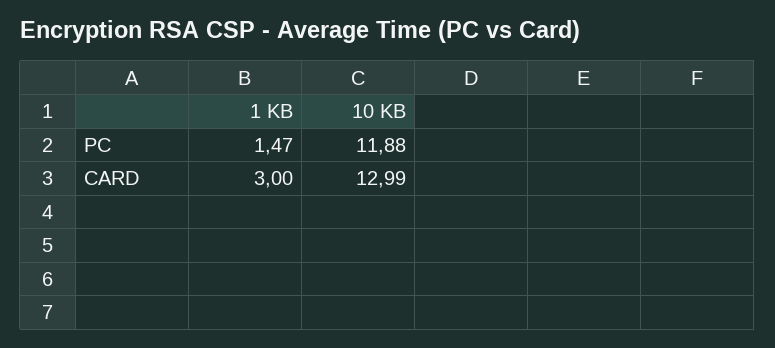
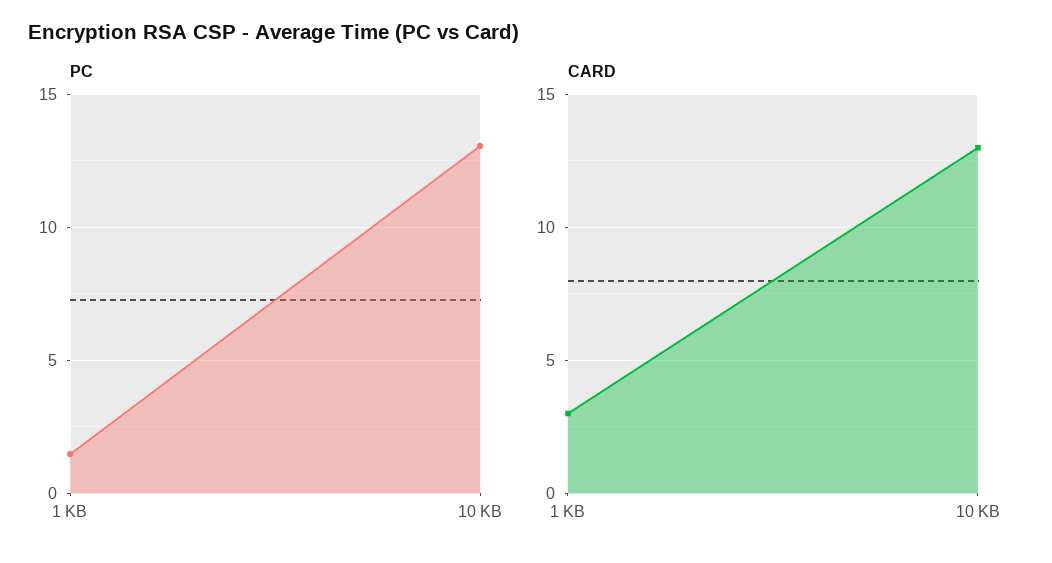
PC, 10 KB: 11.88 -> 13

